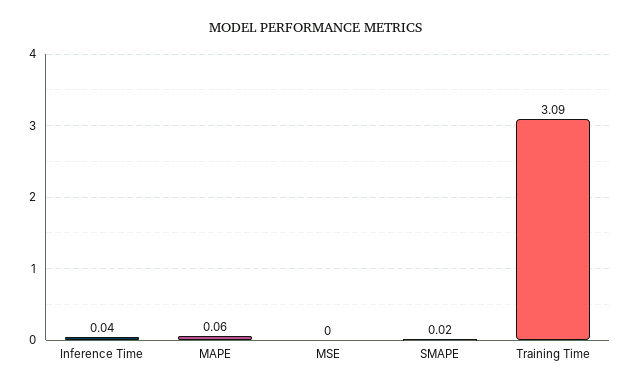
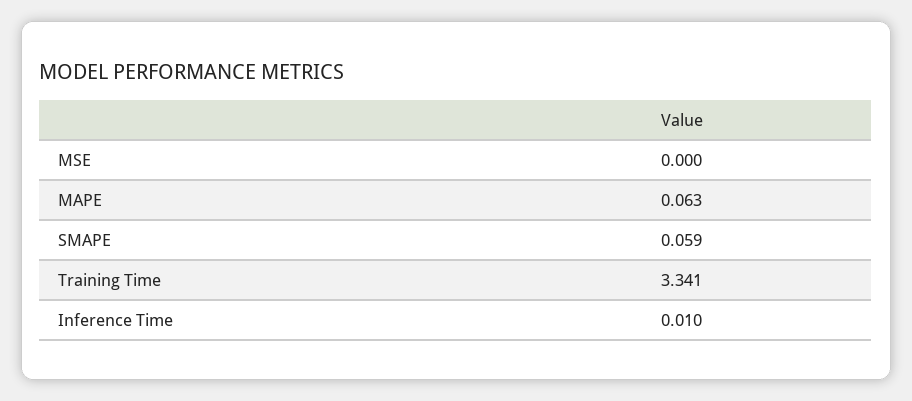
Inference Time: 0.04 -> 0.01
SMAPE: 0.02 -> 0.059
Training Time: 3.09 -> 3.341

